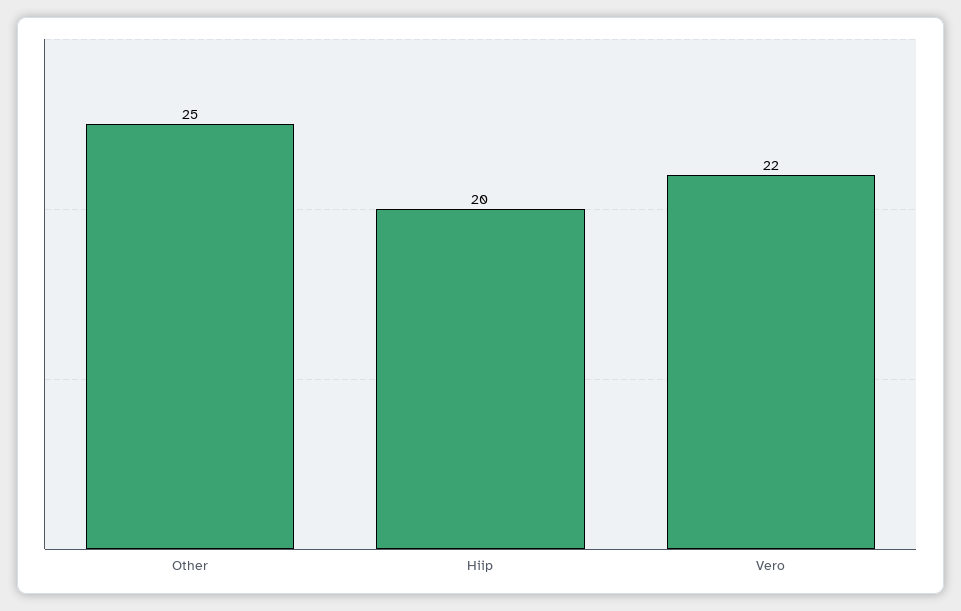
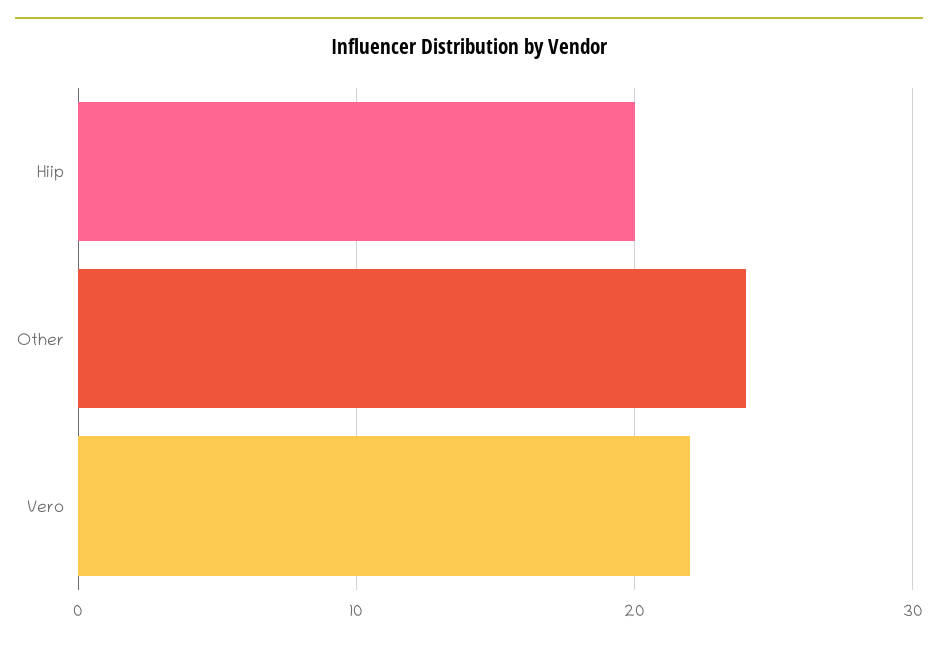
Other: 25 -> 24

